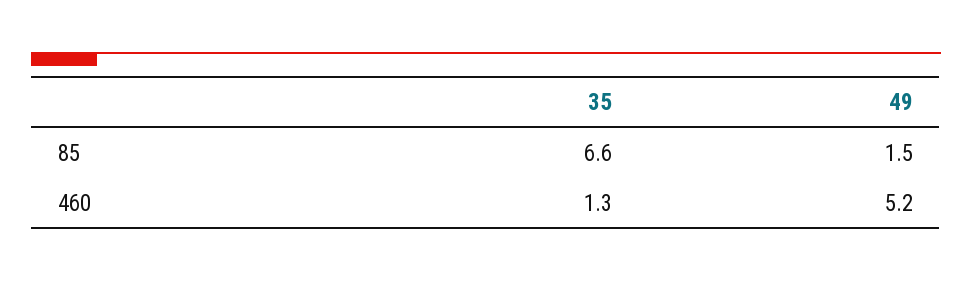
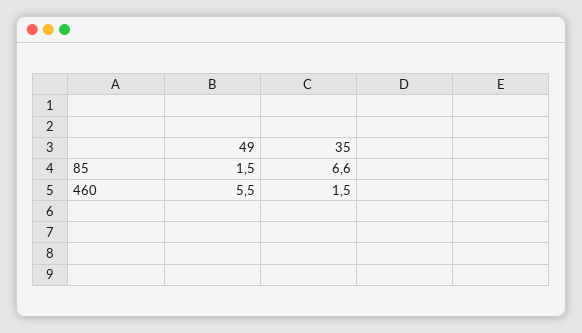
35, 460: 1.3 -> 1.5
49, 460: 5.2 -> 5.5

